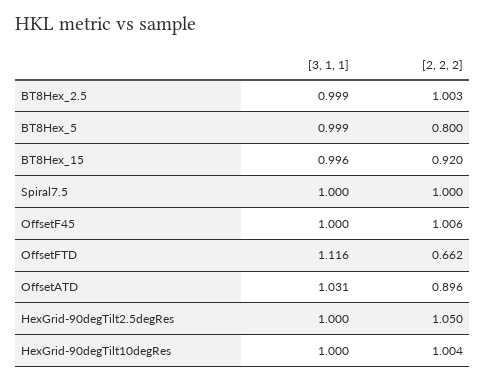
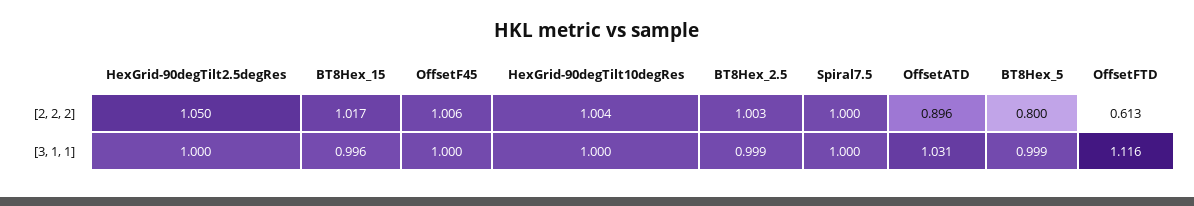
[2, 2, 2], BT8Hex_15: 0.92 -> 1.017
[2, 2, 2], OffsetFTD: 0.662 -> 0.613

